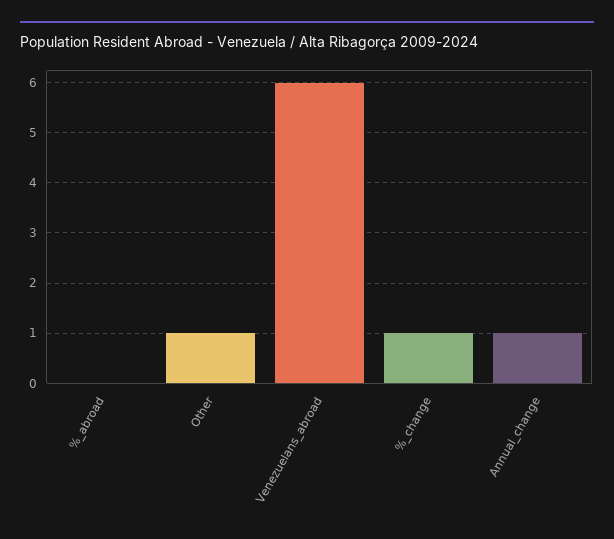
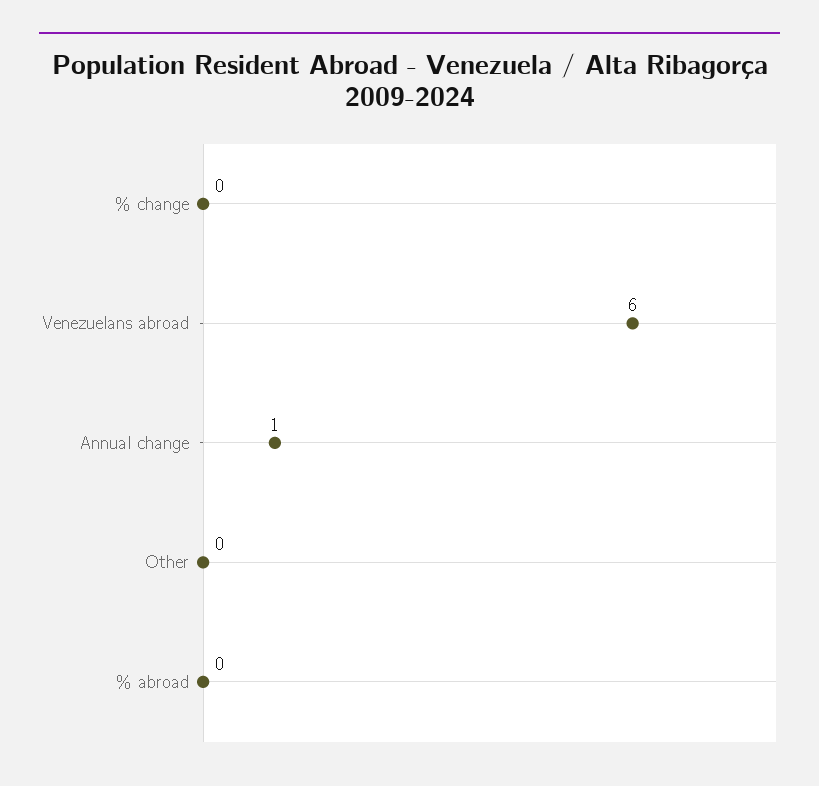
Other: 1 -> 0
%_change: 1 -> 0

